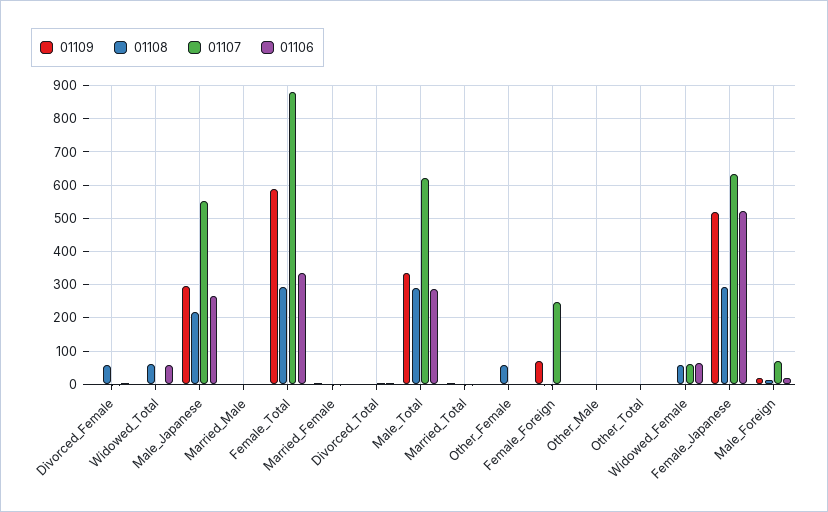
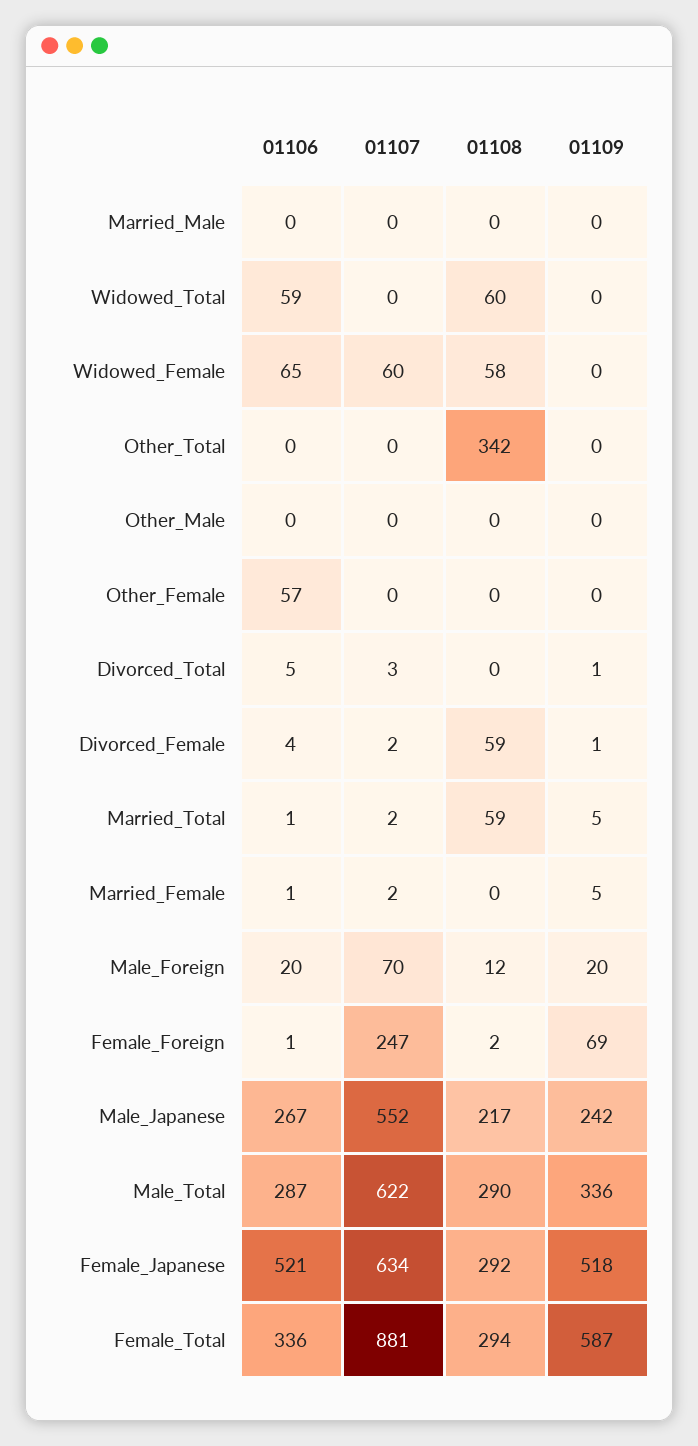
01109, Male_Japanese: 300 -> 242
01108, Married_Total: 0 -> 59
01108, Other_Female: 60 -> 0
01106, Other_Female: 0 -> 57
01108, Other_Total: 0 -> 342

